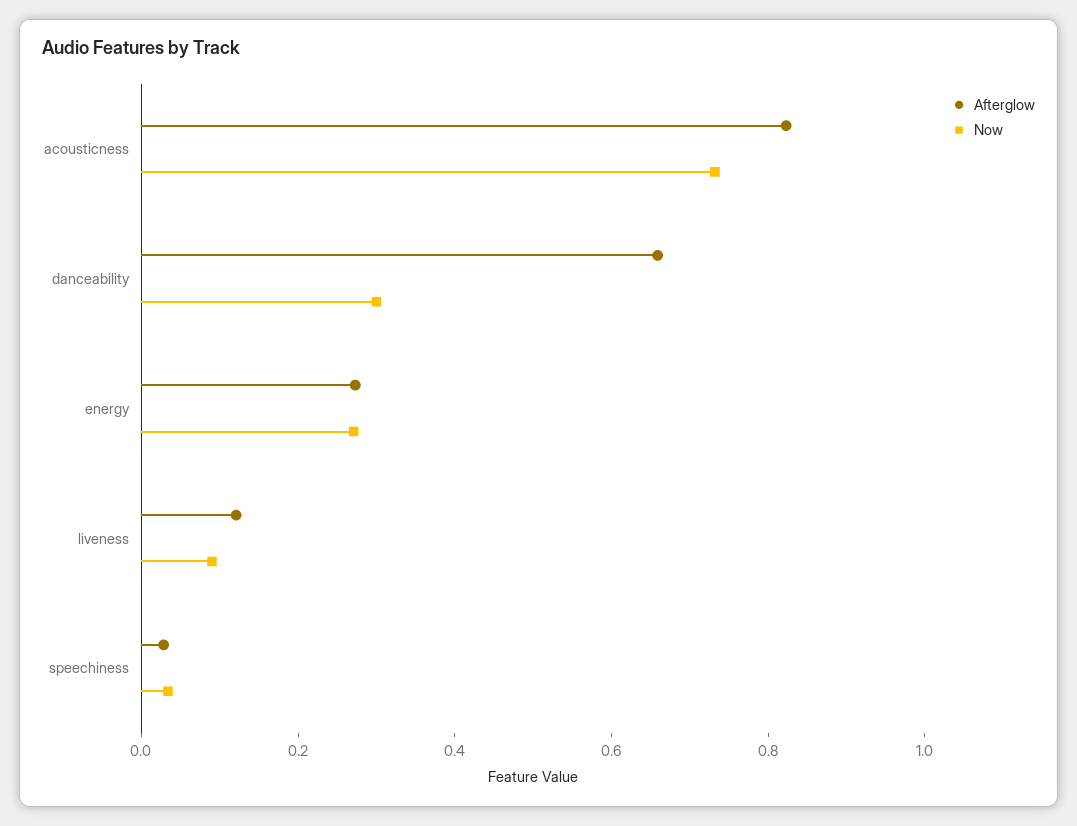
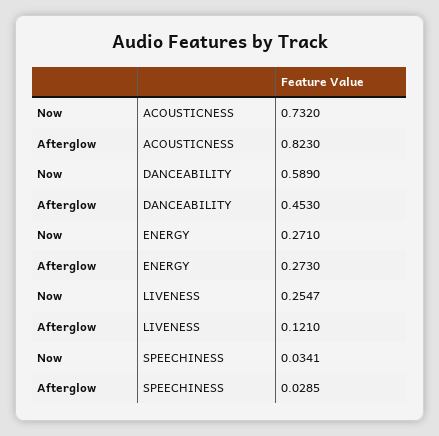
Afterglow, danceability: 0.65 -> 0.453
Now, danceability: 0.3 -> 0.589
Now, liveness: 0.1 -> 0.2547

